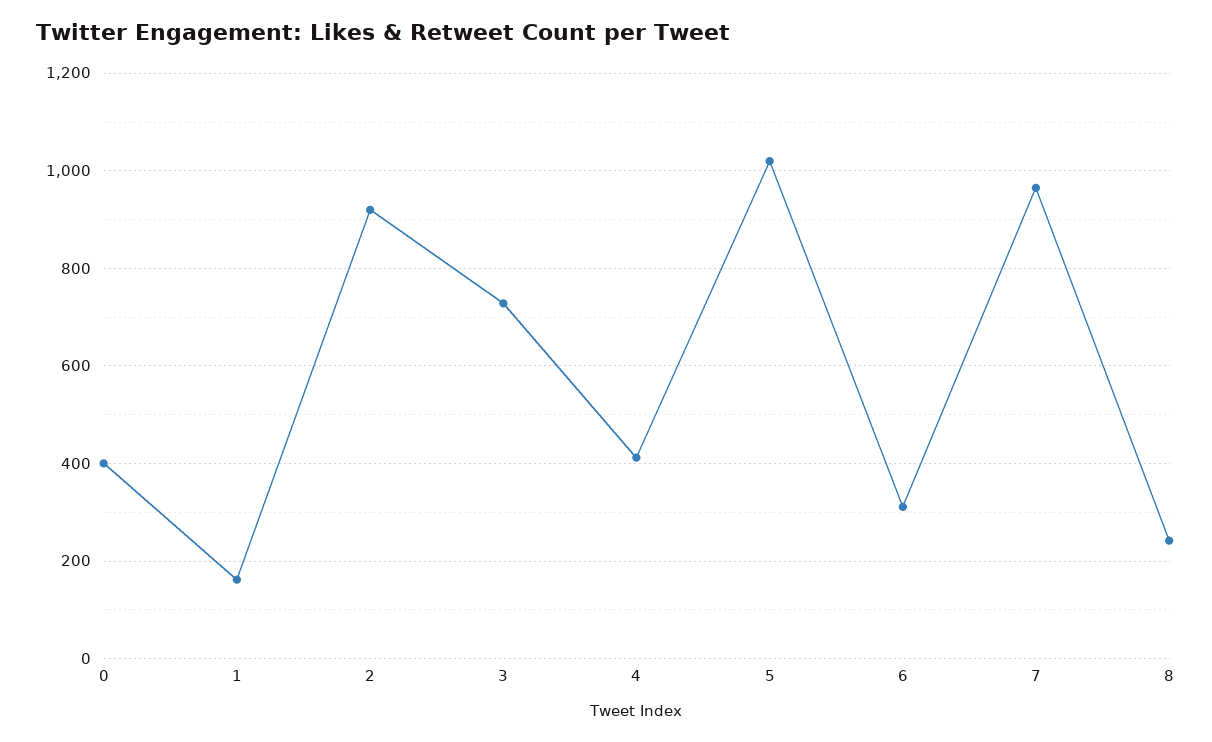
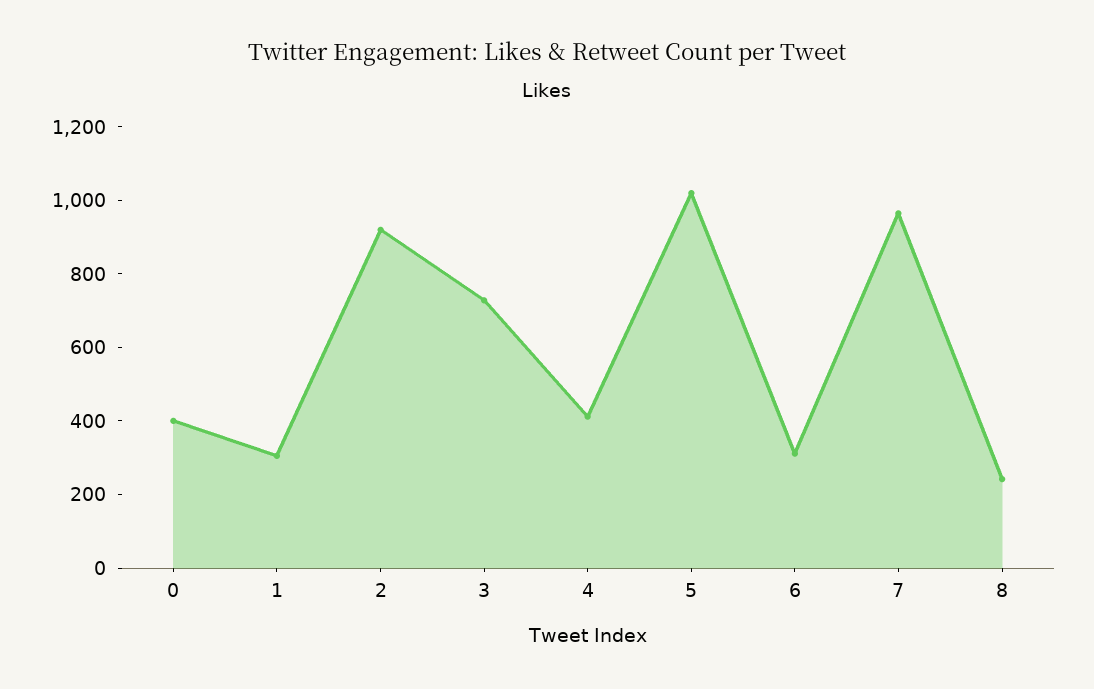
1: 160 -> 300

